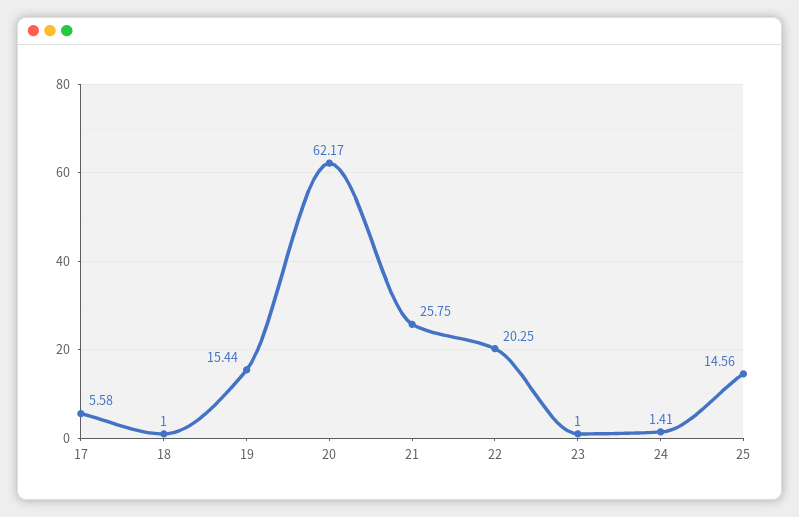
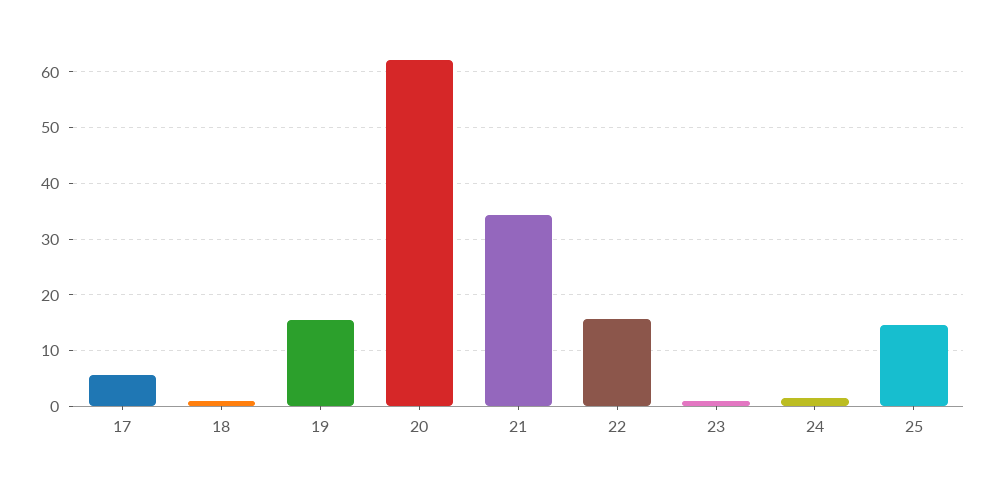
21: 25.75 -> 34
22: 20.25 -> 16

